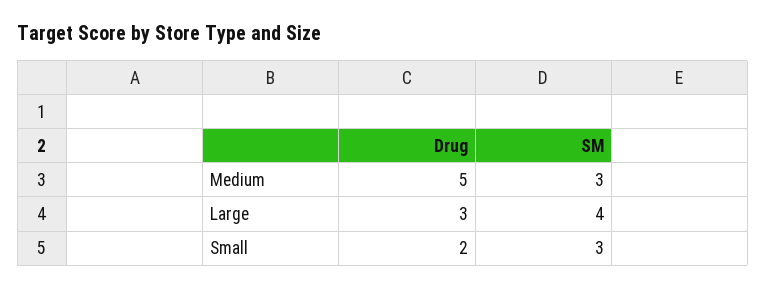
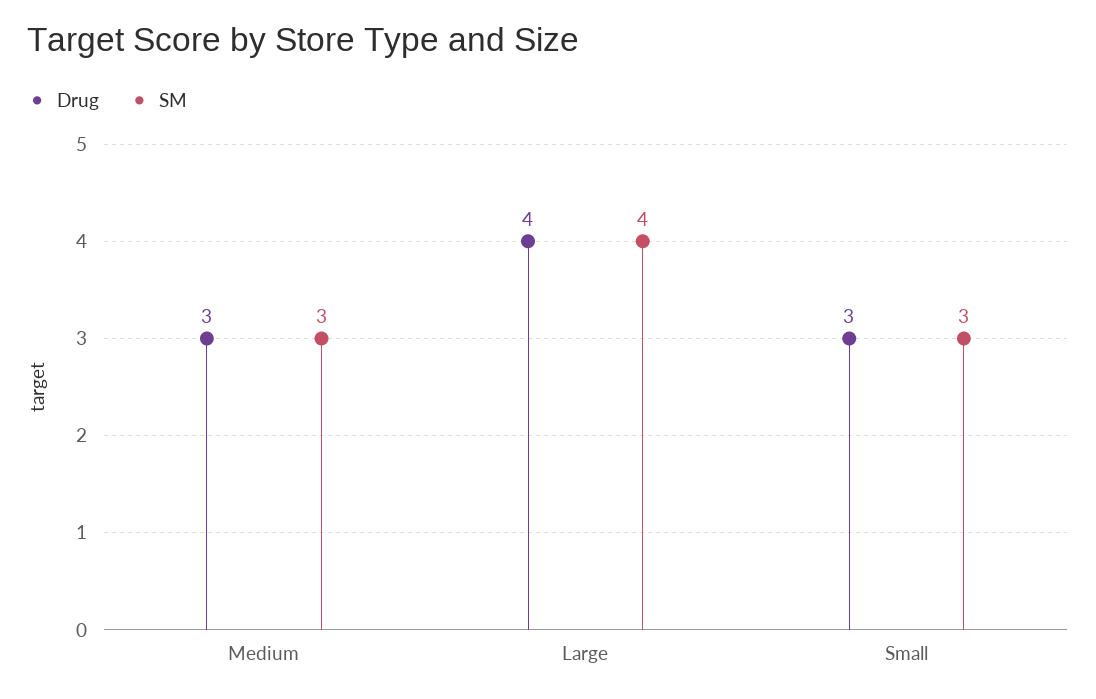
Drug, Medium: 5 -> 3
Drug, Large: 3 -> 4
Drug, Small: 2 -> 3

